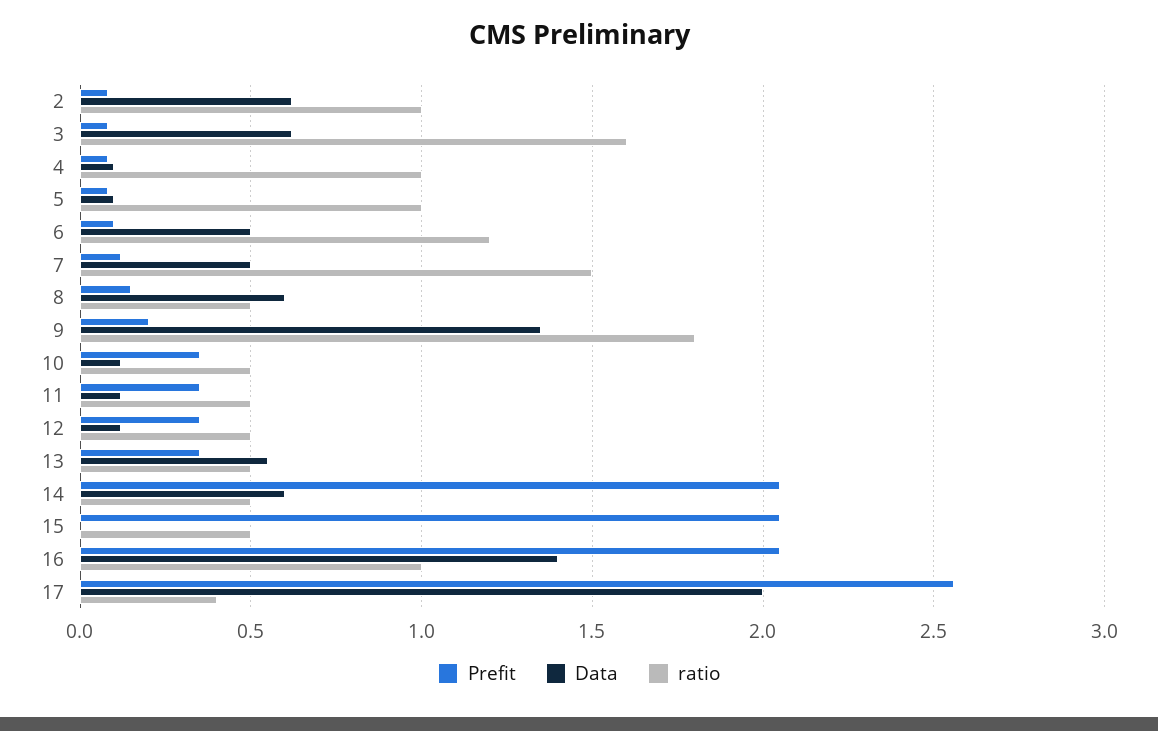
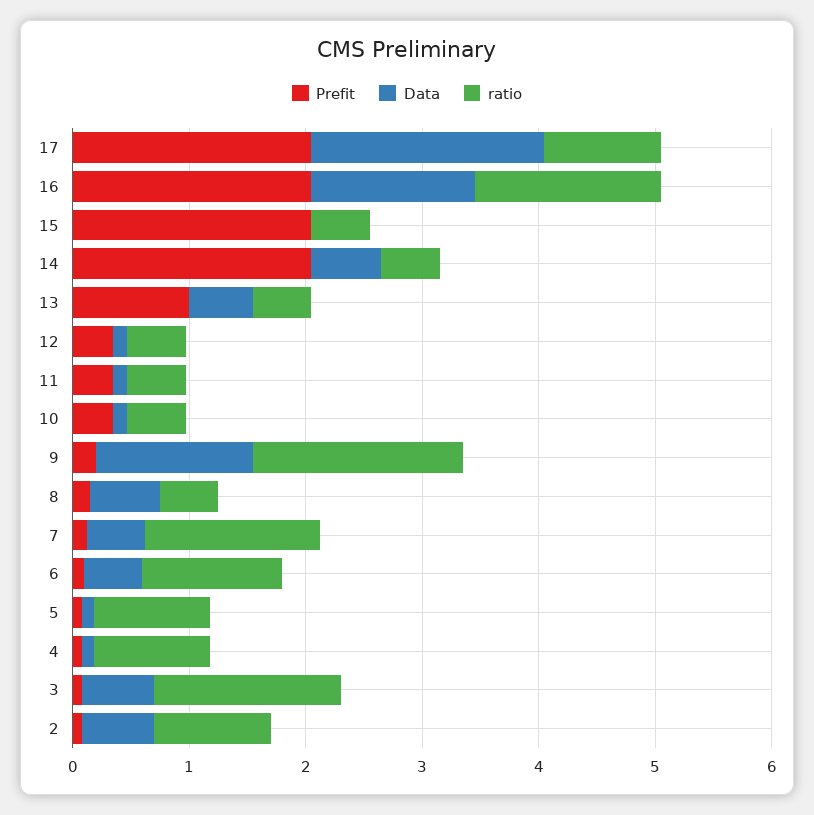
Prefit, 13: 0.35 -> 1
ratio, 16: 1 -> 1.6
Prefit, 17: 2.55 -> 2
ratio, 17: 0.4 -> 1

